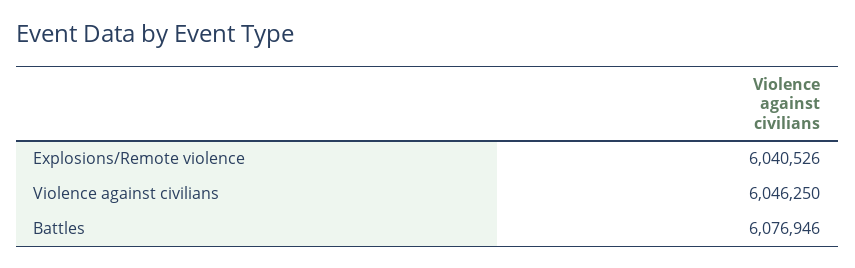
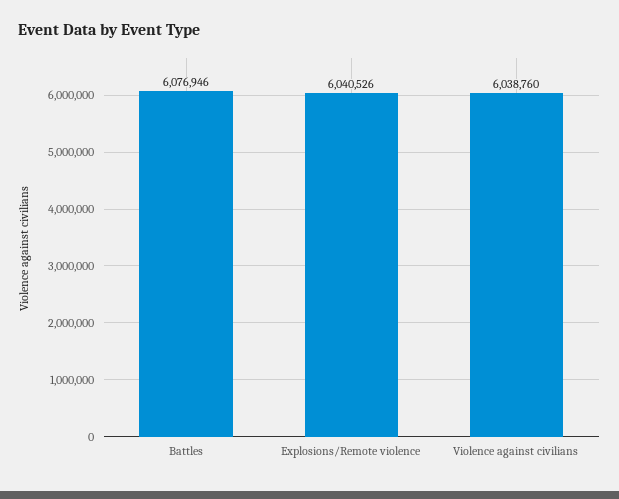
Violence against civilians: 6046250 -> 6038760

